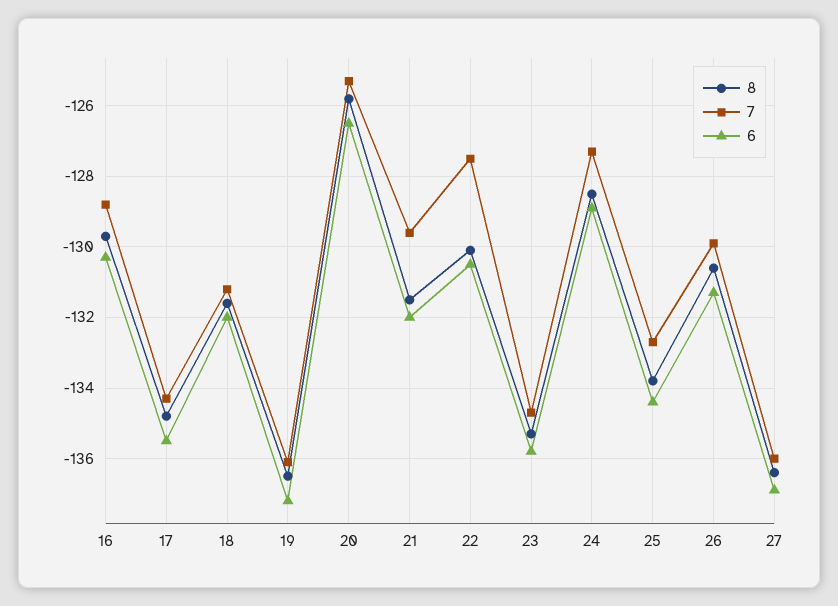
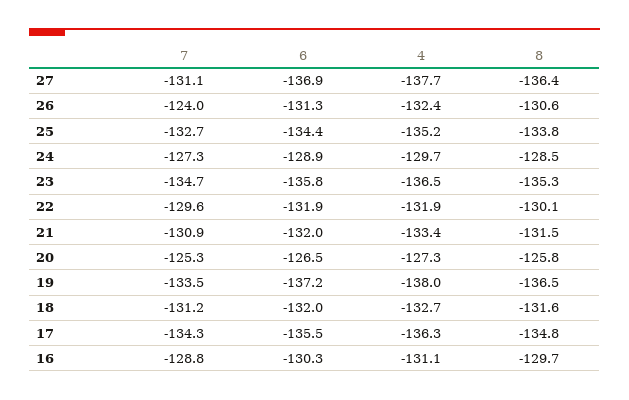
7, 19: -136 -> -133.5
7, 21: -129.5 -> -130.9
7, 22: -127.5 -> -129.6
6, 22: -130.5 -> -131.9
7, 26: -130 -> -124
7, 27: -136 -> -131.1
4, 27: none -> -137.7
4, 26: none -> -132.4
4, 25: none -> -135.2
4, 24: none -> -129.7
4, 23: none -> -136.5
4, 22: none -> -131.9
4, 21: none -> -133.4
4, 20: none -> -127.3
4, 19: none -> -138
4, 18: none -> -132.7
4, 17: none -> -136.3
4, 16: none -> -131.1

